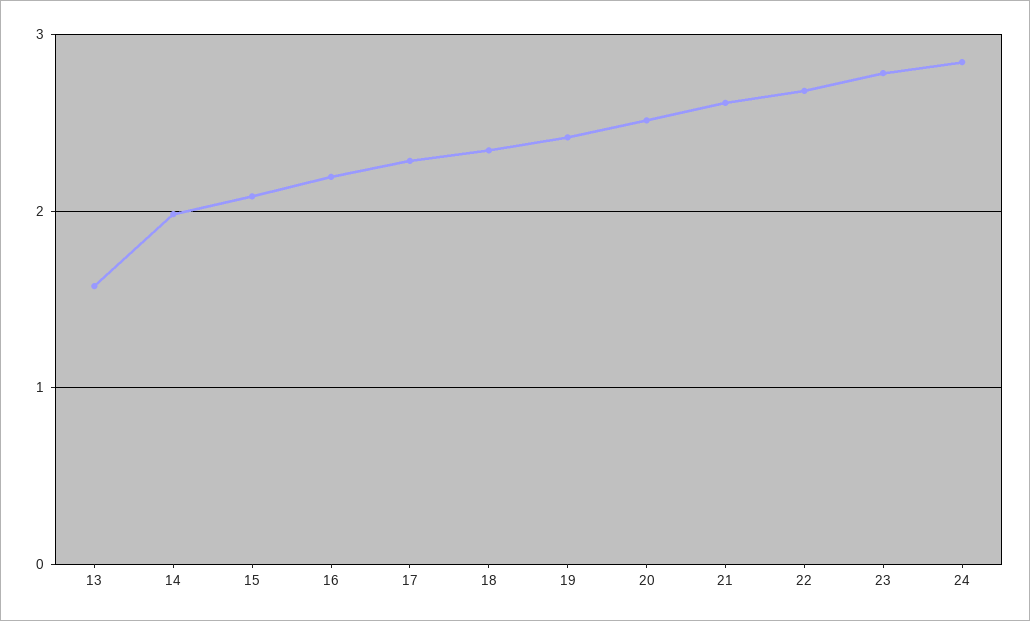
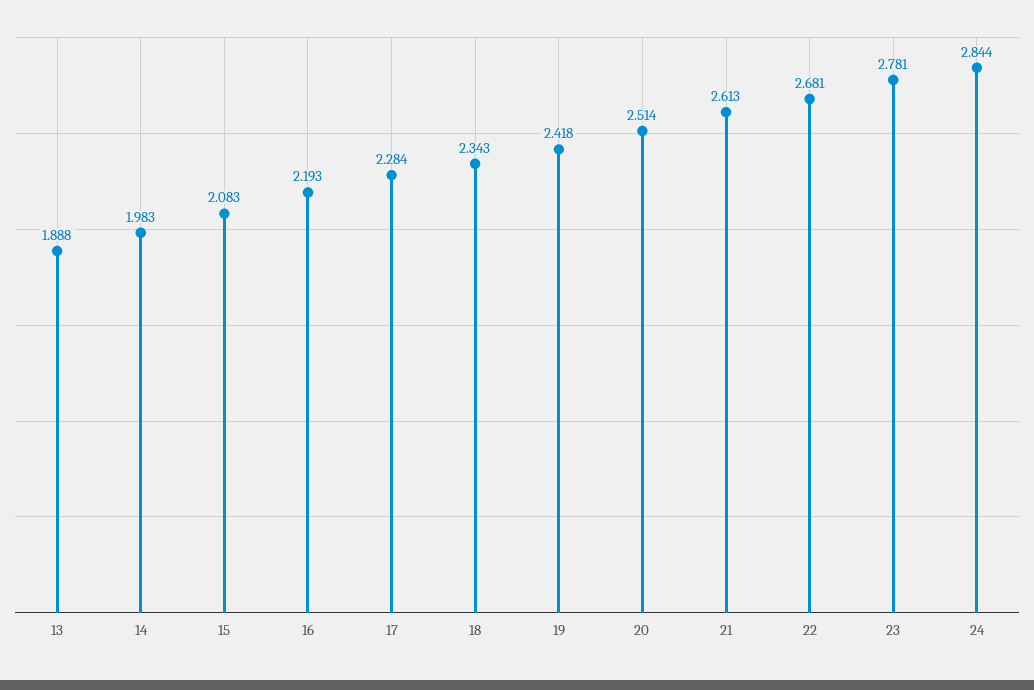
13: 1.6 -> 1.888

